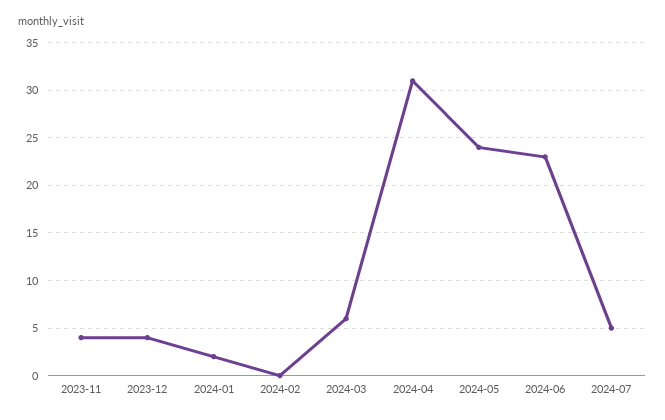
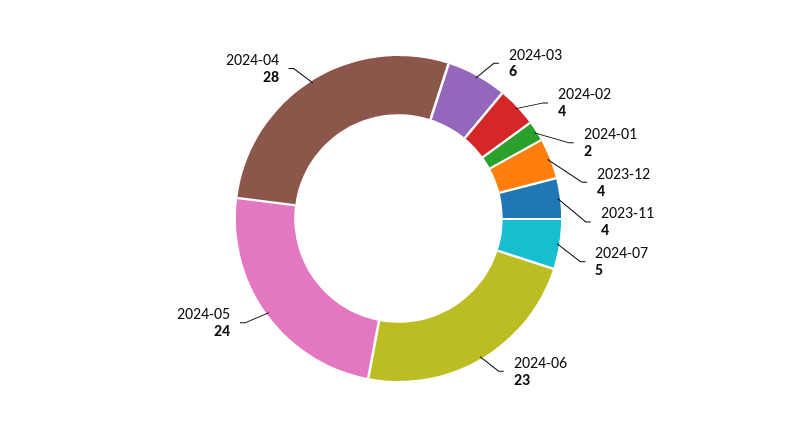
2024-02: 0 -> 4
2024-04: 31 -> 28

